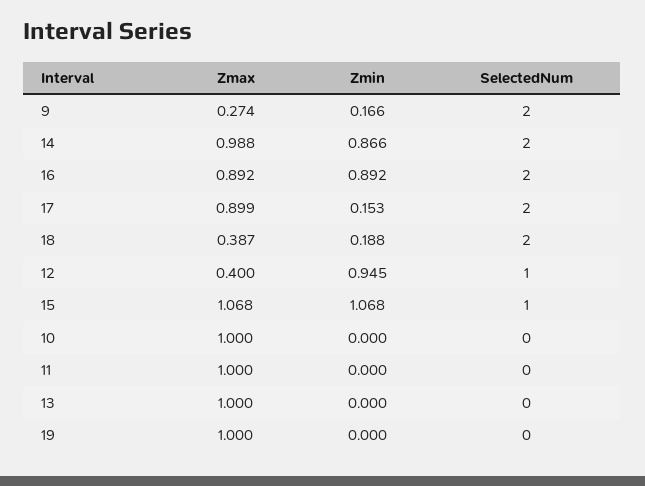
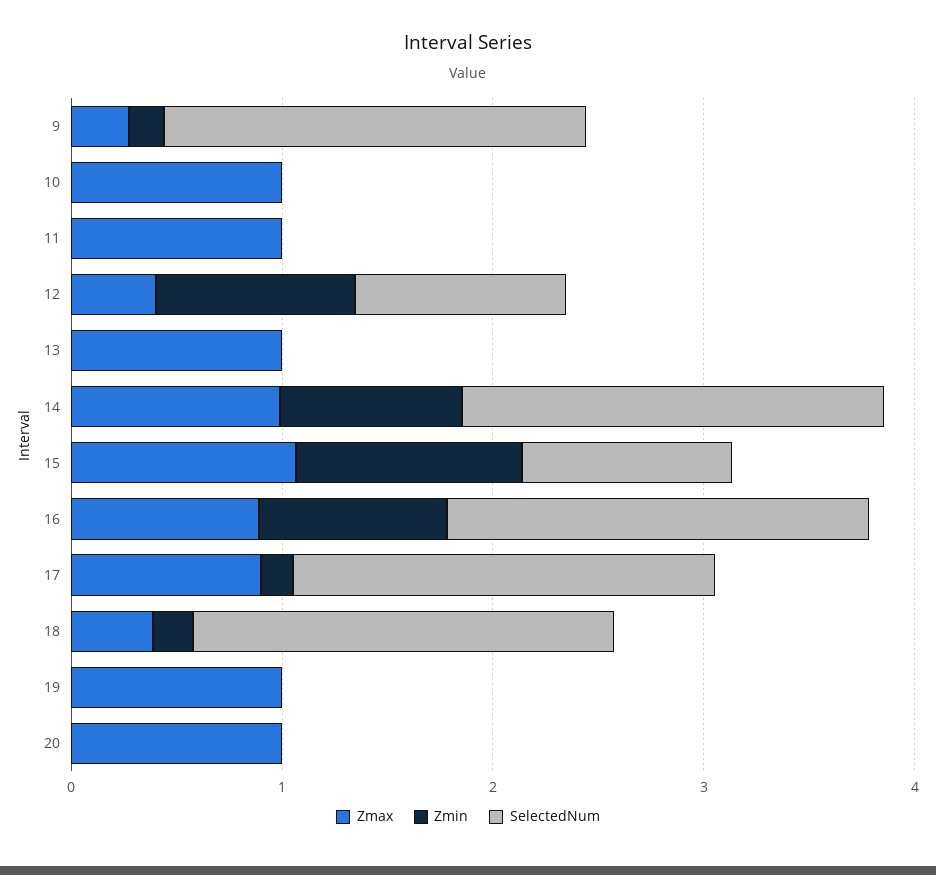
Zmax, 20: none -> 1
Zmin, 20: none -> 0
SelectedNum, 20: none -> 0

